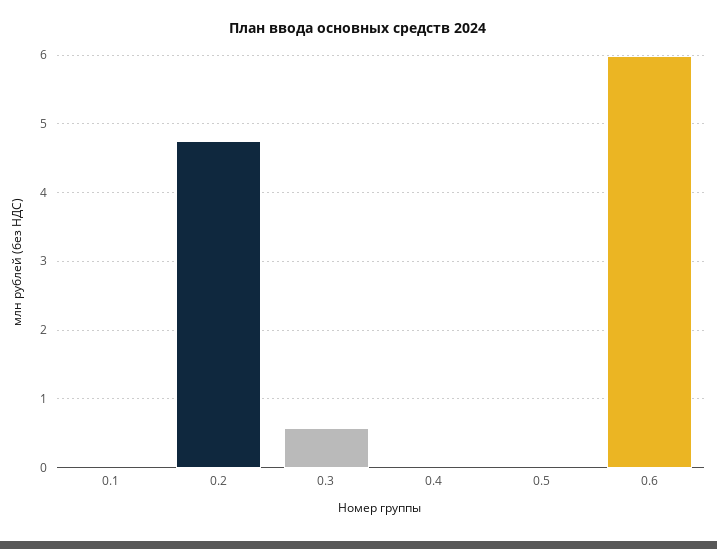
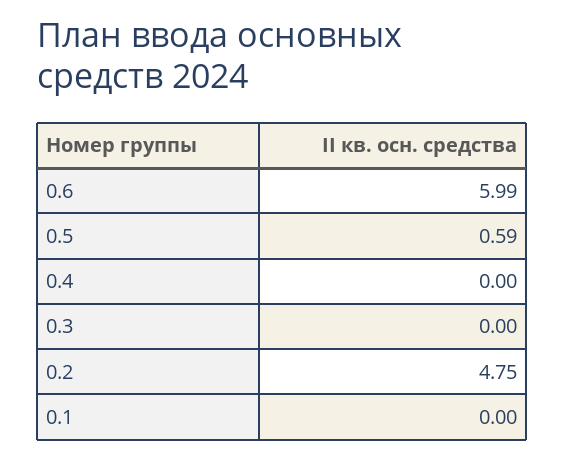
0.3: 0.6 -> 0
0.5: 0 -> 0.59

